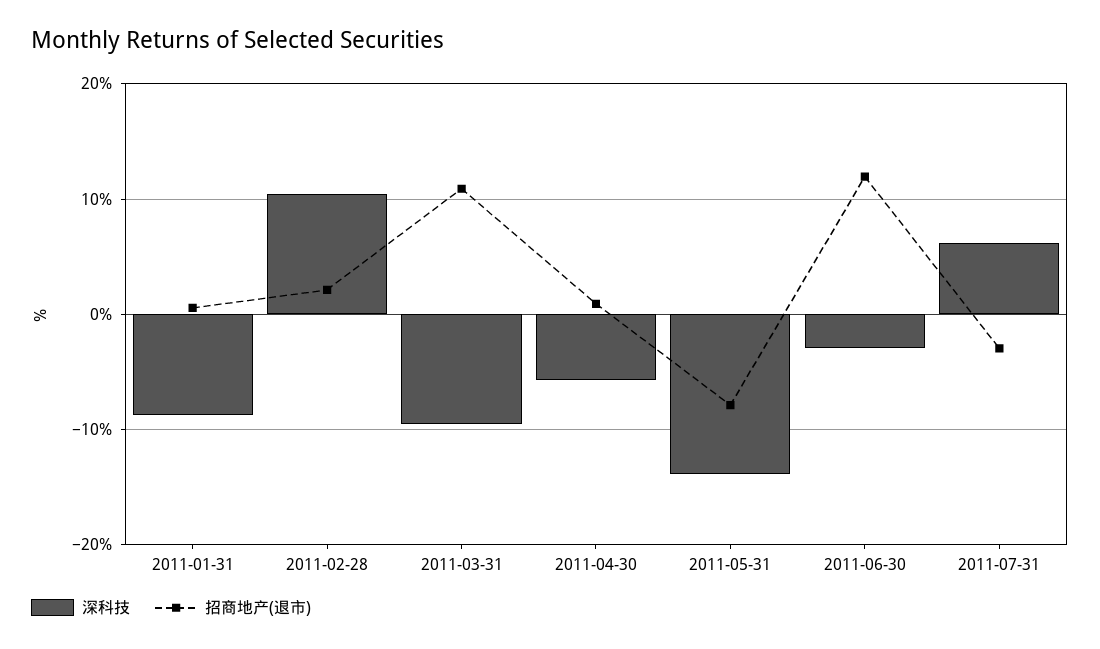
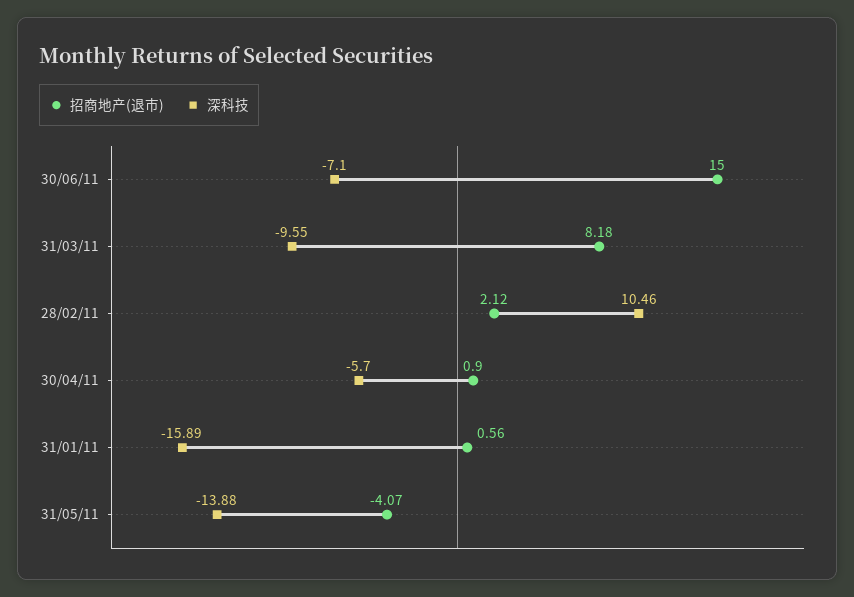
深科技, 2011-01-31: -9 -> -15.89
招商地产(退市), 2011-03-31: 11 -> 8.18
招商地产(退市), 2011-05-31: -8 -> -4.07
深科技, 2011-06-30: -3 -> -7.1
招商地产(退市), 2011-06-30: 12 -> 15
深科技, 2011-07-31: 6 -> none
招商地产(退市), 2011-07-31: -3 -> none

